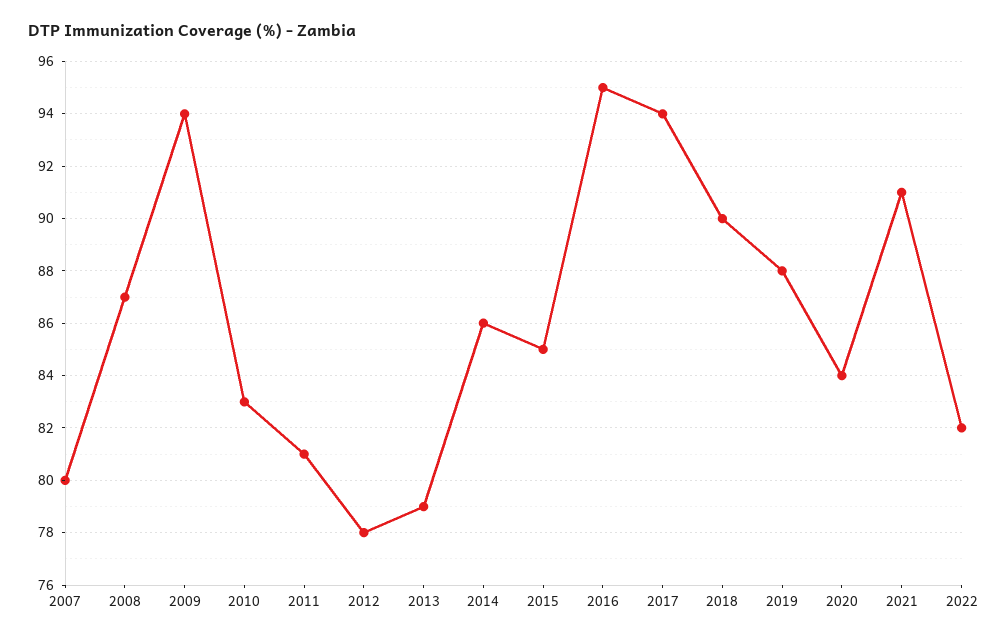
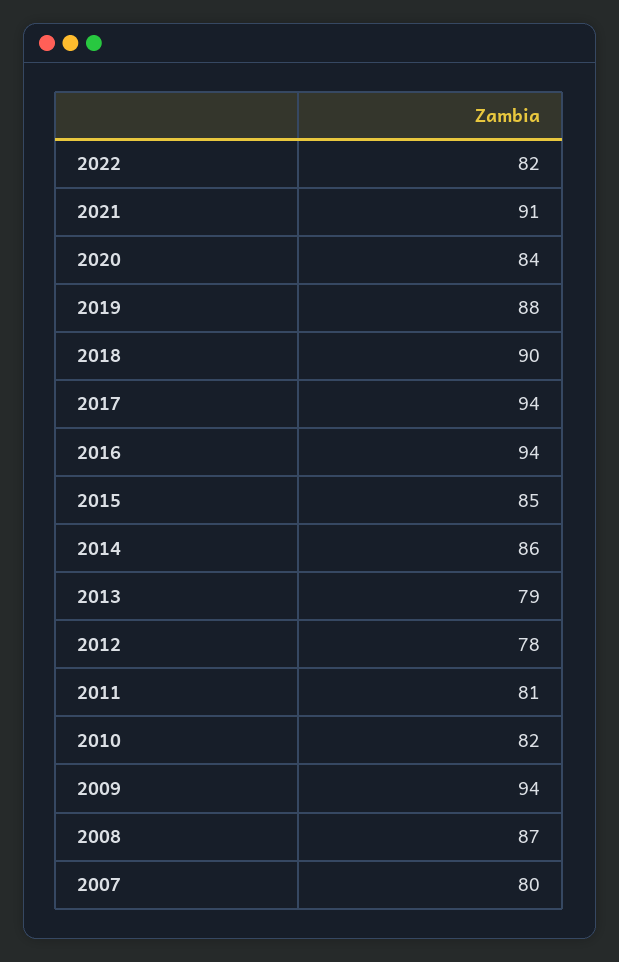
2010: 83 -> 82
2016: 95 -> 94

